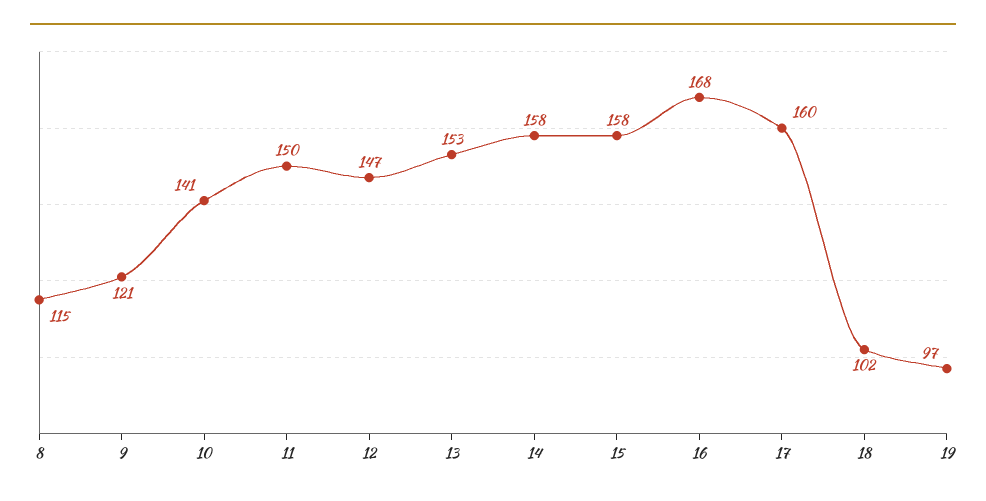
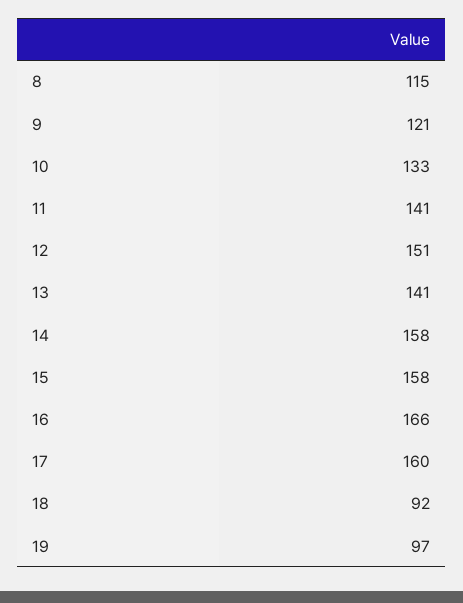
10: 141 -> 133
11: 150 -> 141
12: 147 -> 151
13: 153 -> 141
16: 168 -> 166
18: 102 -> 92

